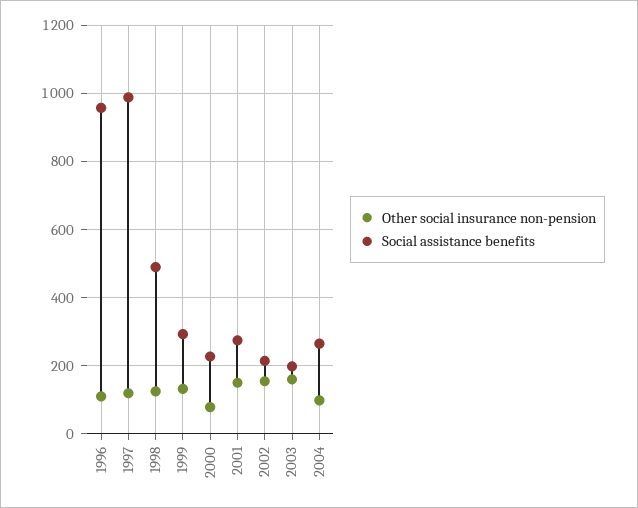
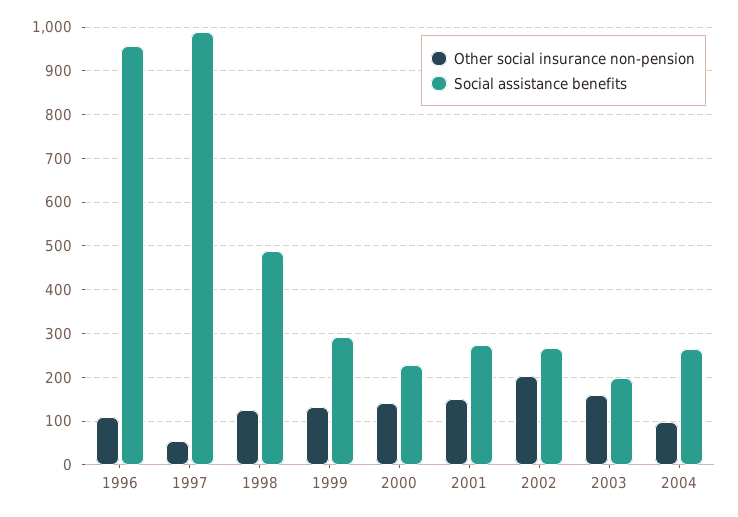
Other social insurance non-pension, 1997: 120 -> 60
Other social insurance non-pension, 2000: 80 -> 140
Other social insurance non-pension, 2002: 160 -> 200
Social assistance benefits, 2002: 220 -> 260

